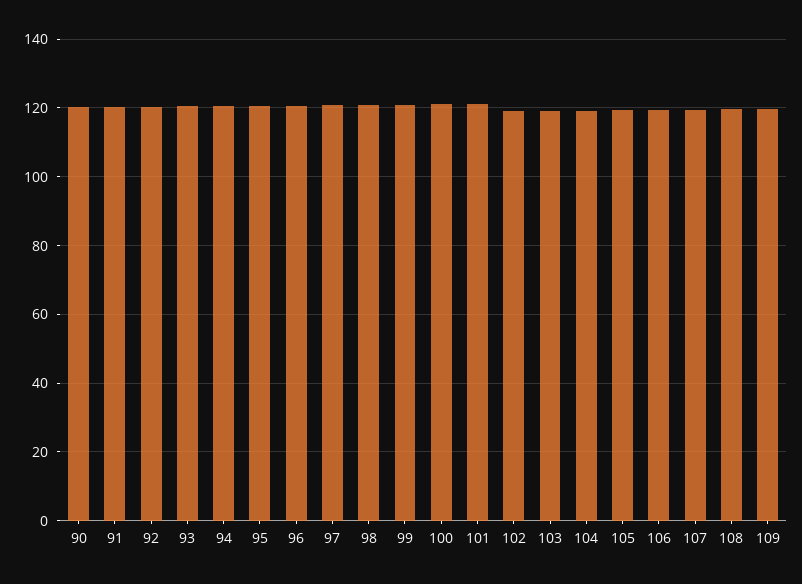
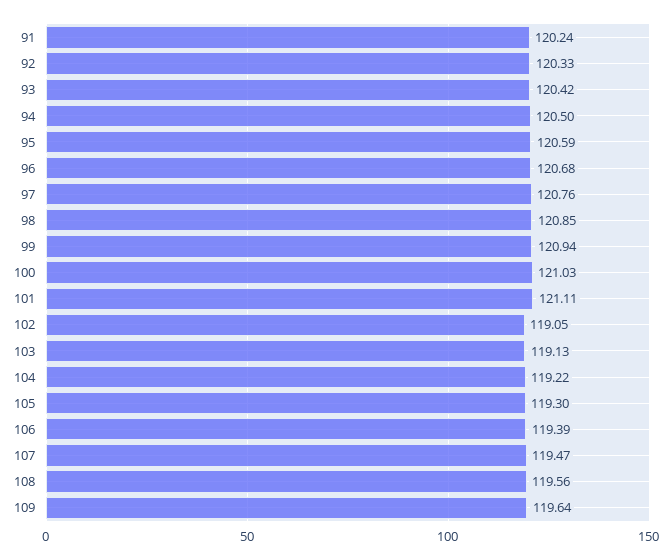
90: 120 -> none

